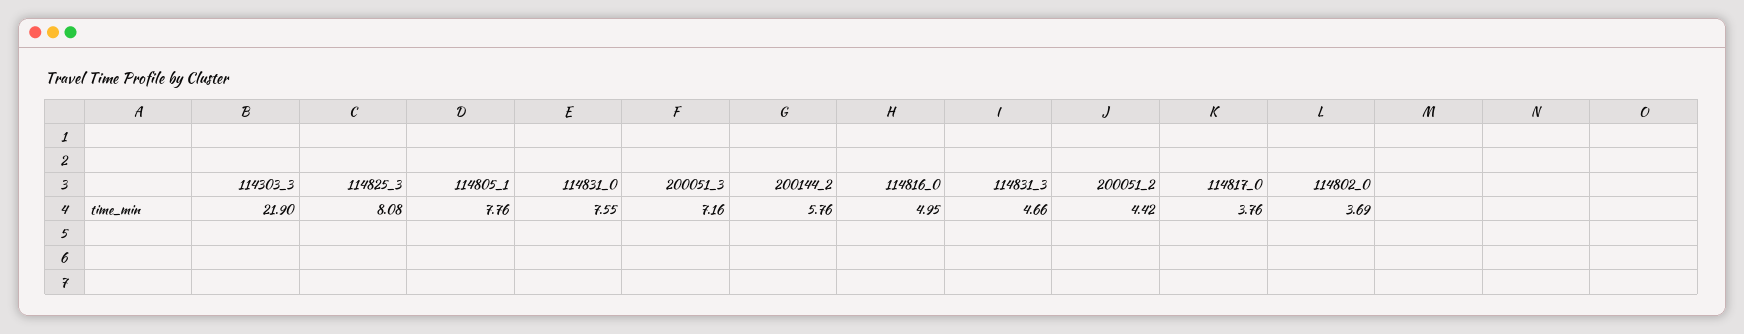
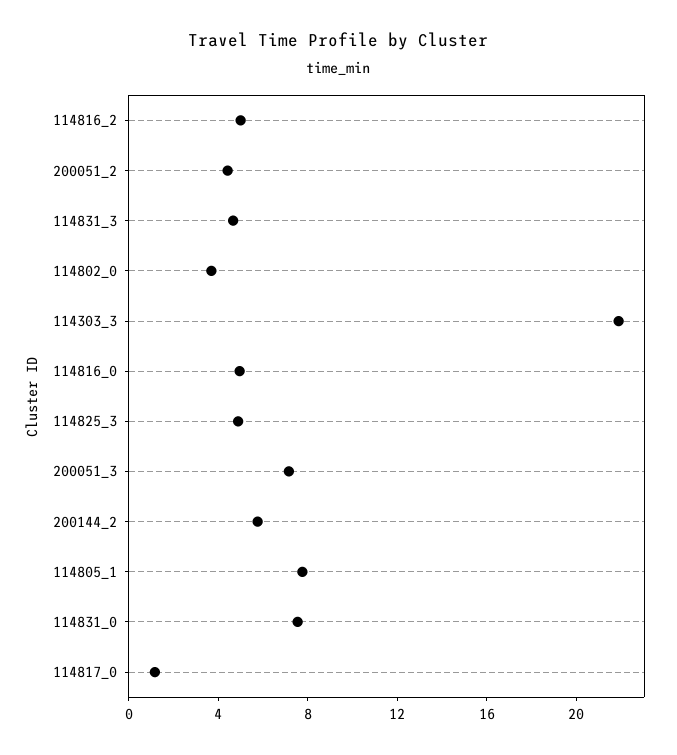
114825_3: 8.08 -> 5
114817_0: 3.76 -> 1
114816_2: none -> 5

